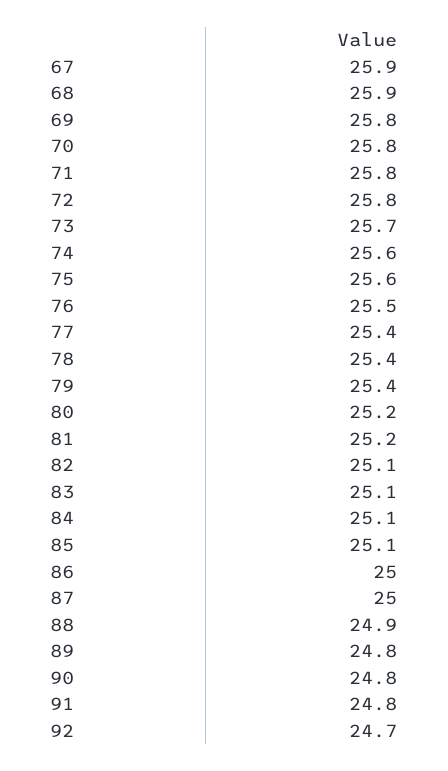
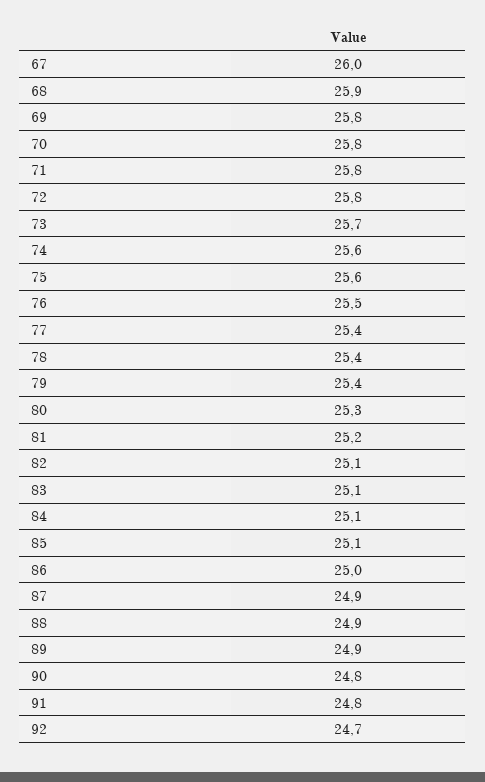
67: 25.9 -> 26
80: 25.2 -> 25.3
87: 25 -> 24.9
89: 24.8 -> 24.9

